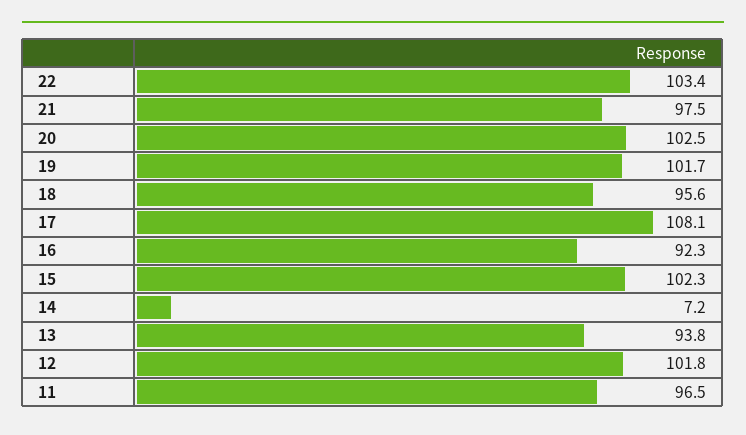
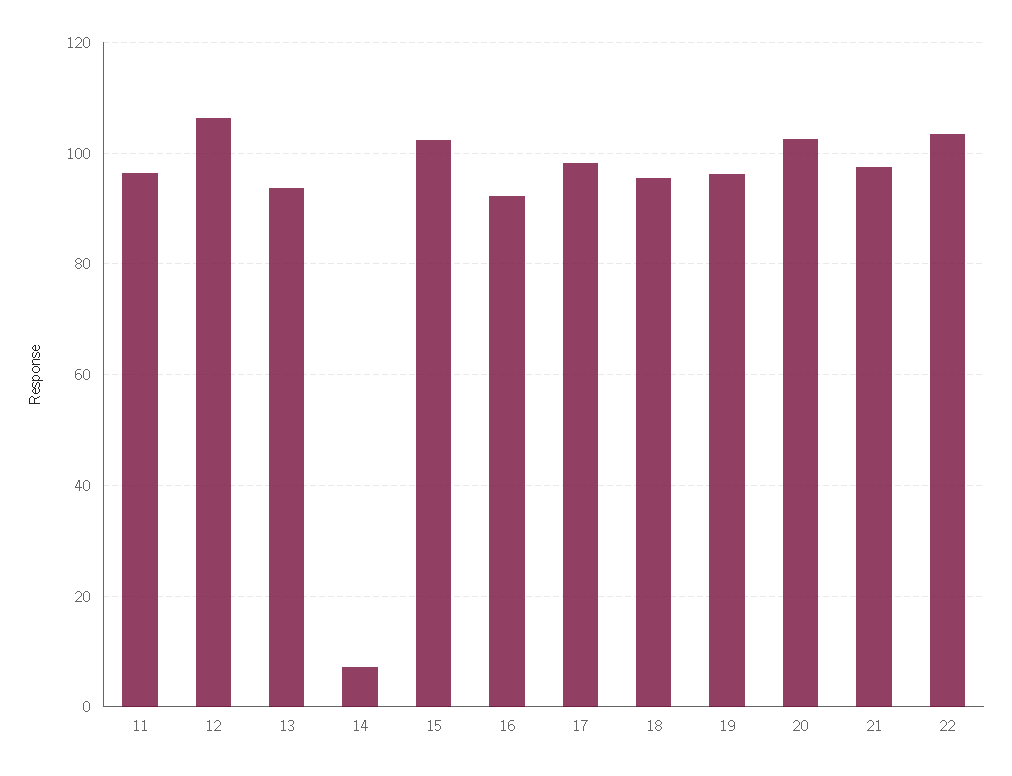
19: 101.7 -> 96
17: 108.1 -> 98
12: 101.8 -> 106

